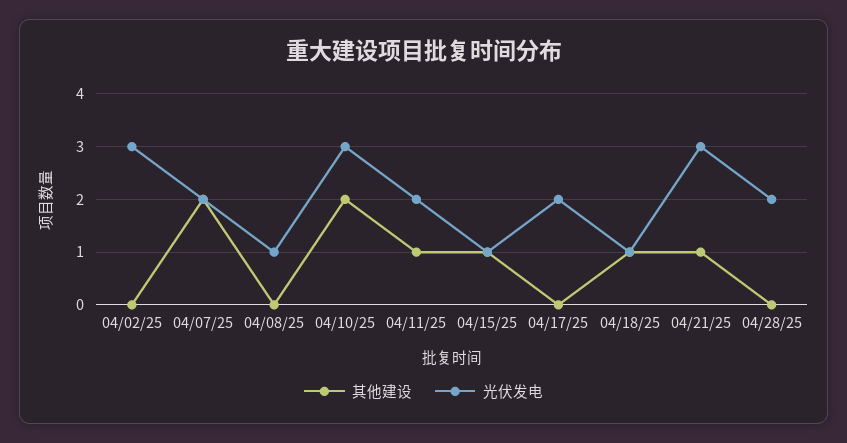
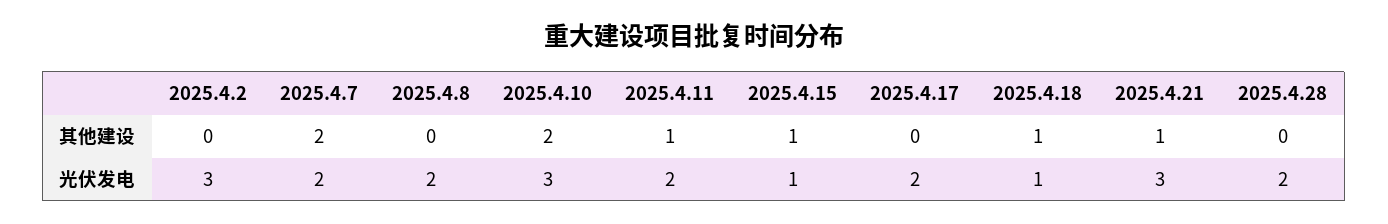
光伏发电, 04/08/25: 1 -> 2

